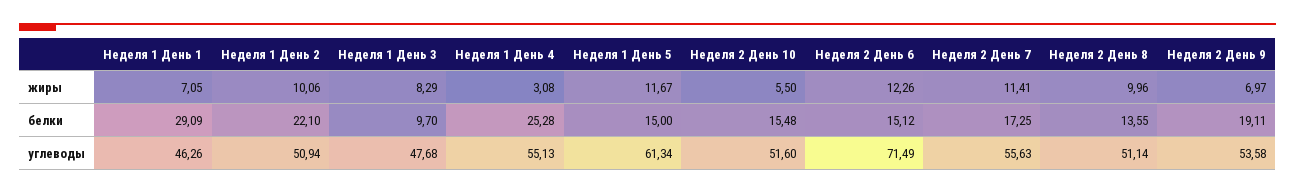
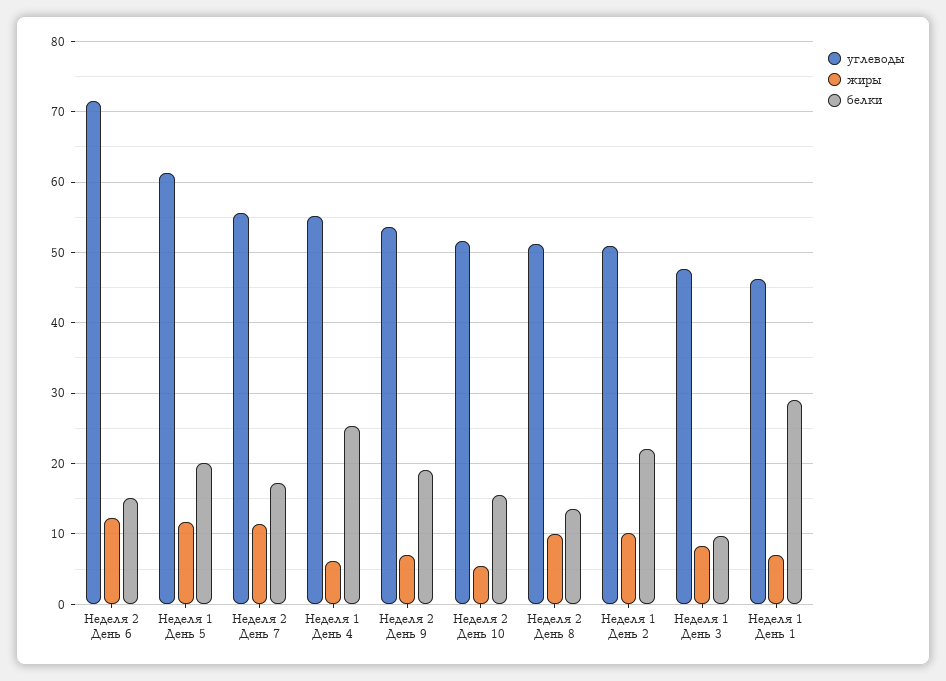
жиры, Неделя 1 День 4: 3.08 -> 6
белки, Неделя 1 День 5: 15 -> 20

